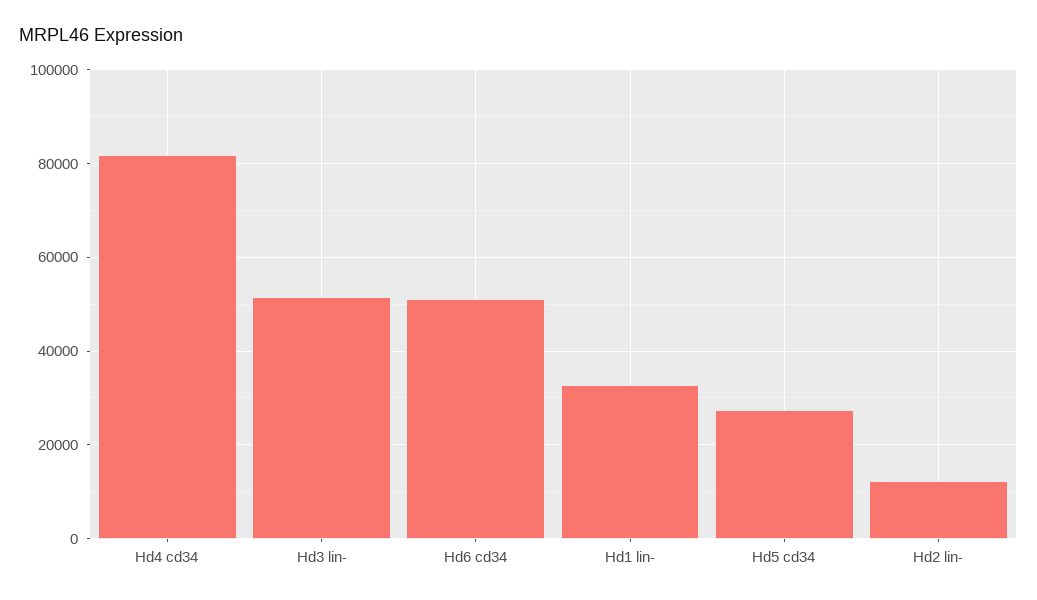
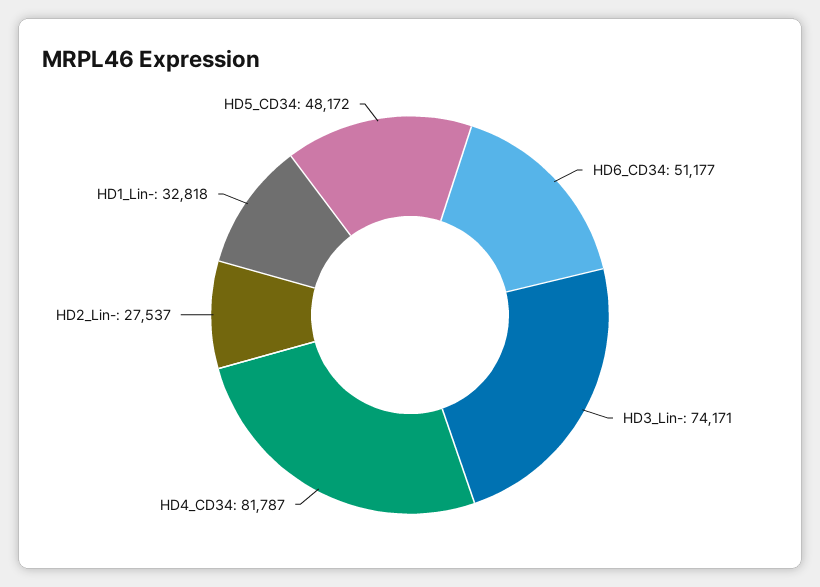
Hd3 lin-: 52000 -> 74171
Hd5 cd34: 28000 -> 48172
Hd2 lin-: 12000 -> 27537

